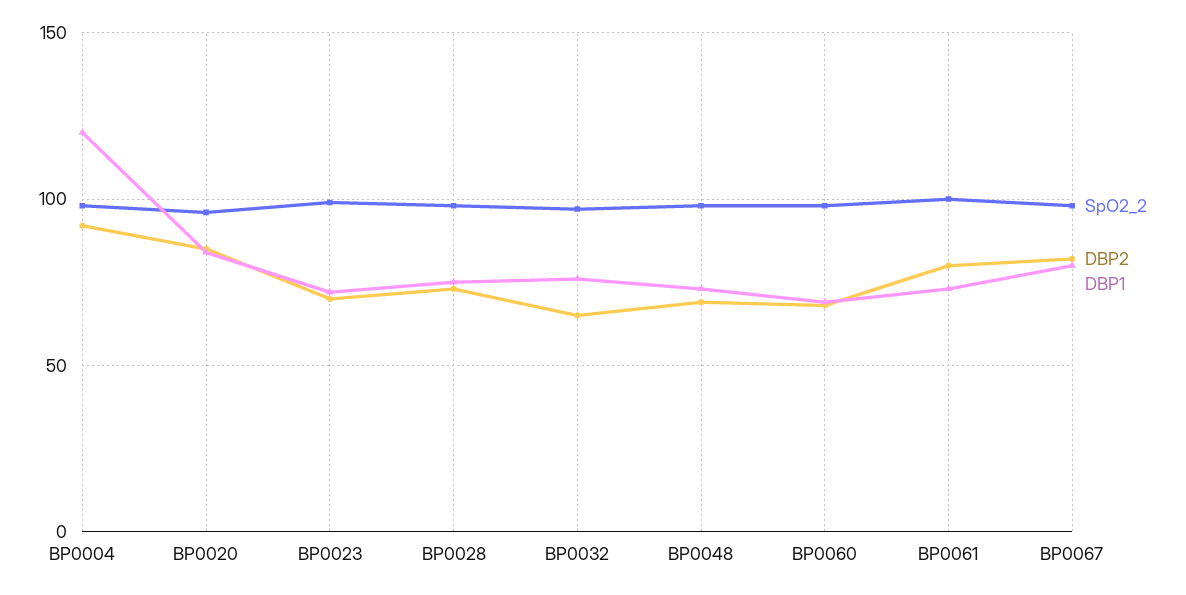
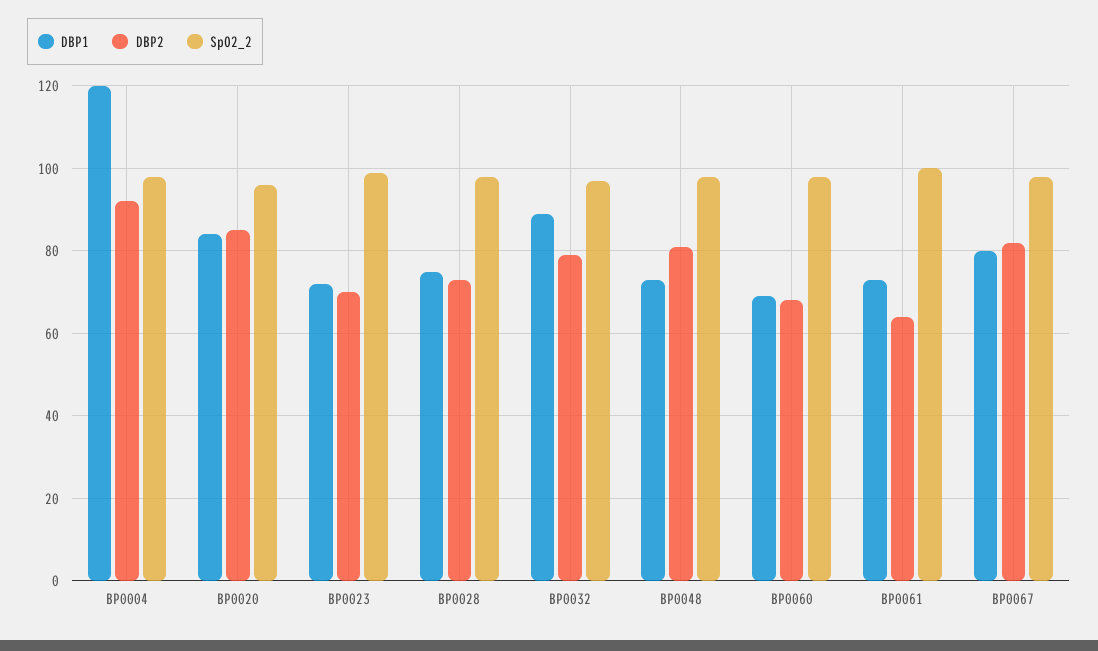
DBP2, BP0032: 65 -> 80
DBP1, BP0032: 75 -> 90
DBP2, BP0048: 70 -> 80
DBP2, BP0061: 80 -> 65

